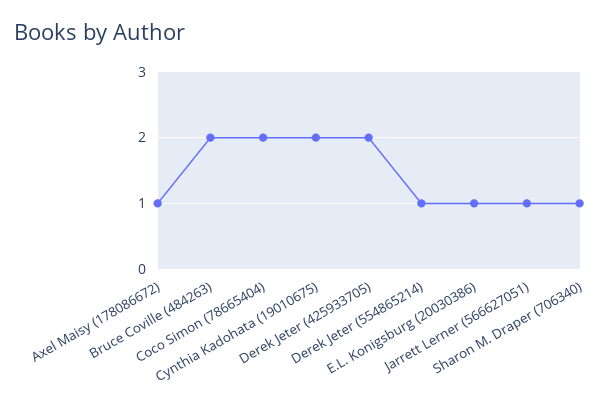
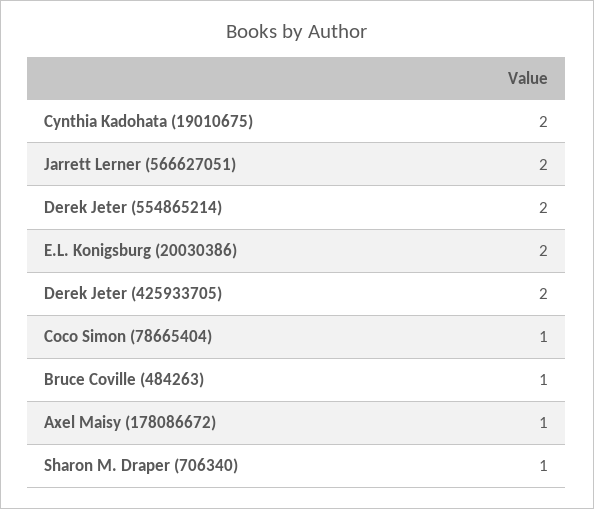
Bruce Coville (484263): 2 -> 1
Coco Simon (78665404): 2 -> 1
Derek Jeter (554865214): 1 -> 2
E.L. Konigsburg (20030386): 1 -> 2
Jarrett Lerner (566627051): 1 -> 2

